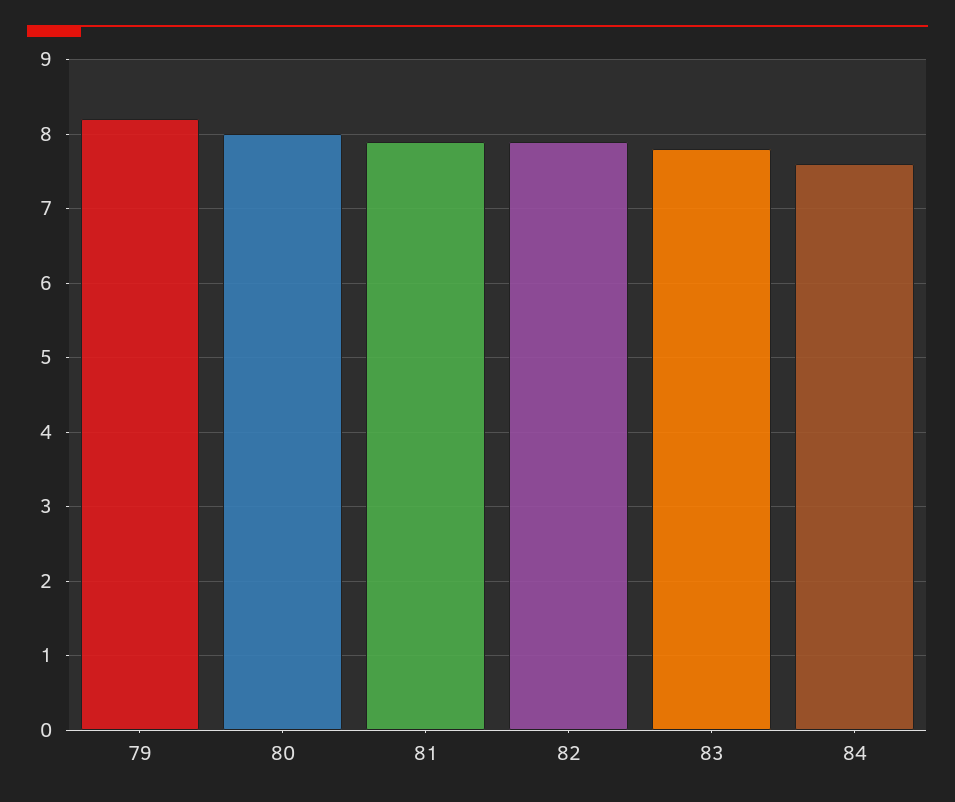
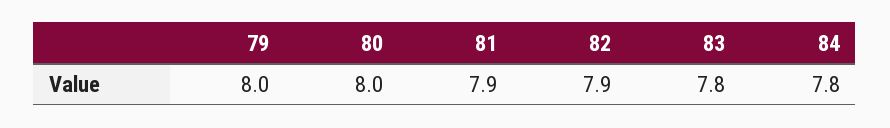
79: 8.2 -> 8
84: 7.6 -> 7.8

